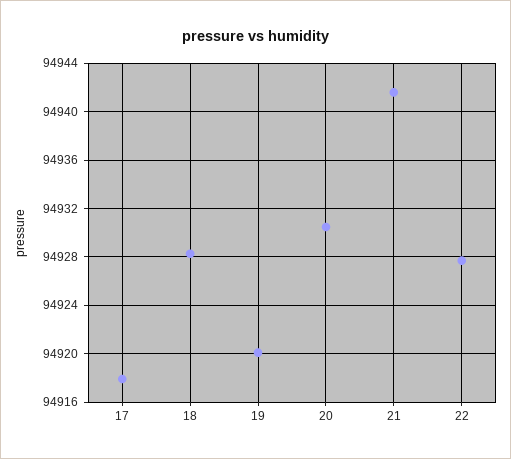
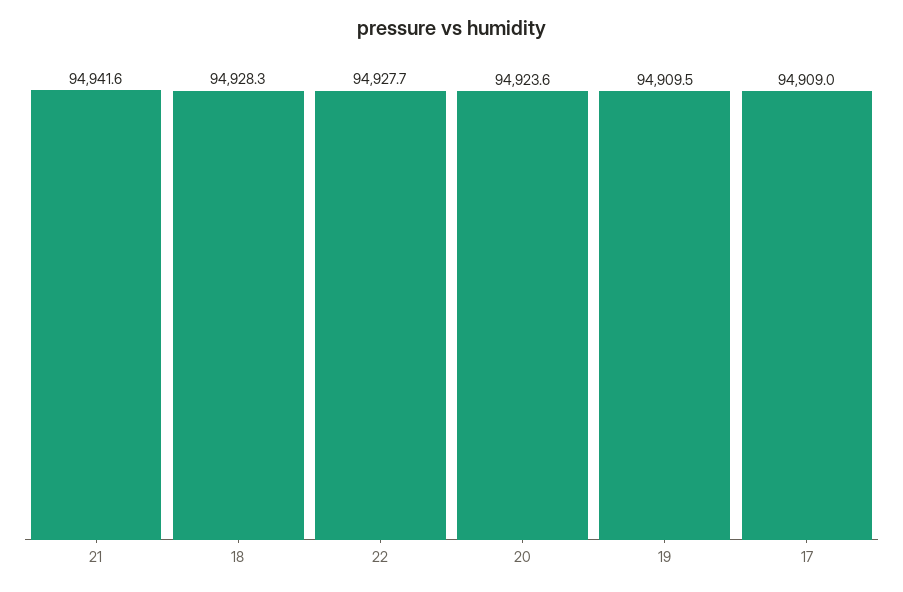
17: 94918 -> 94909
19: 94920 -> 94909.5
20: 94930.5 -> 94923.6

